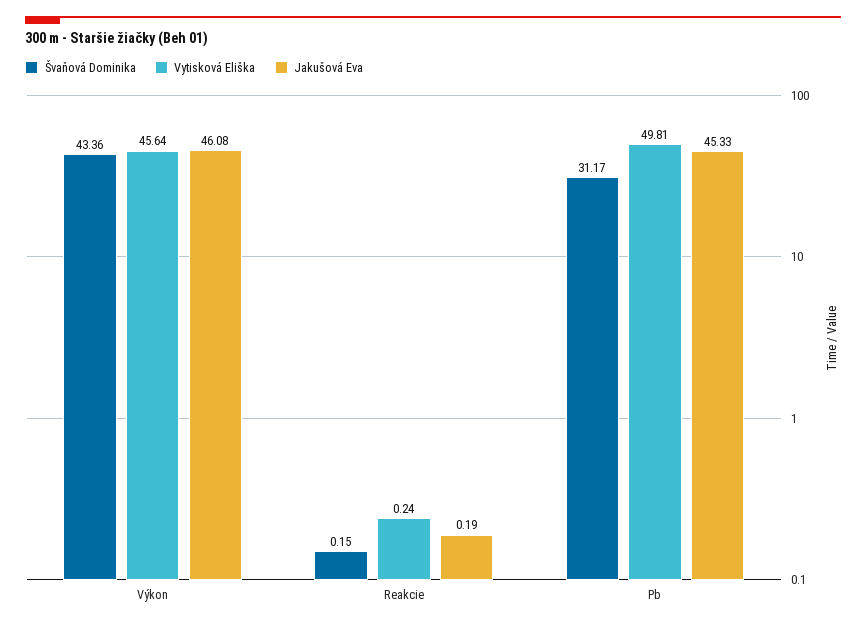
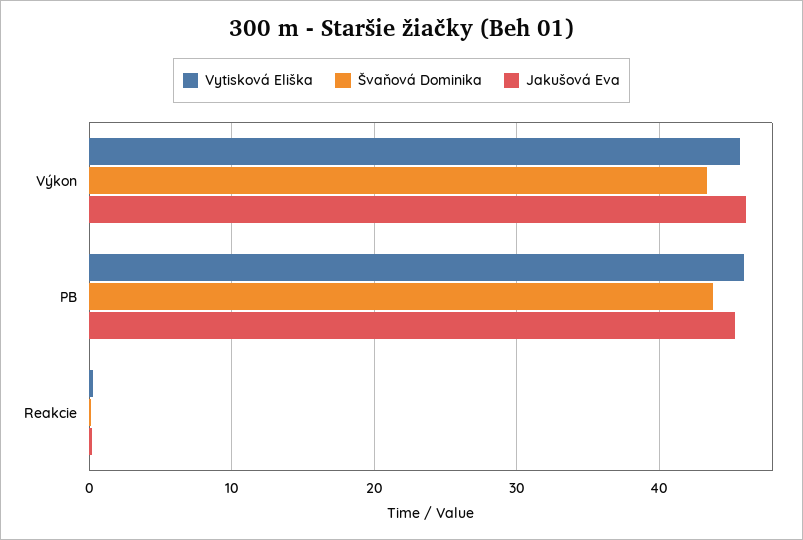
Švaňová Dominika, Pb: 31.17 -> 44
Vytisková Eliška, Pb: 49.81 -> 46

